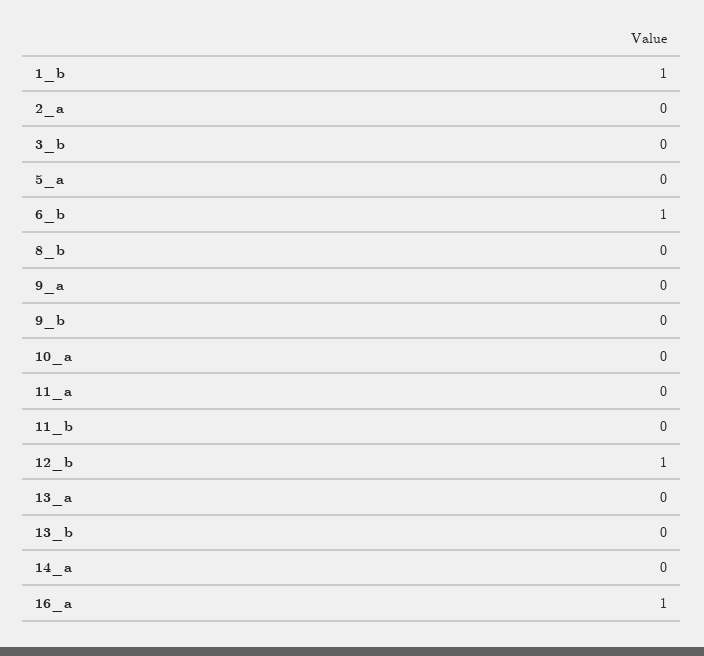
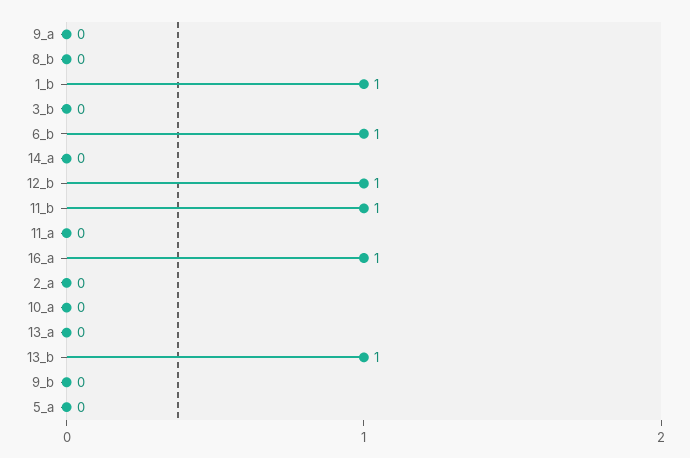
11_b: 0 -> 1
13_b: 0 -> 1

